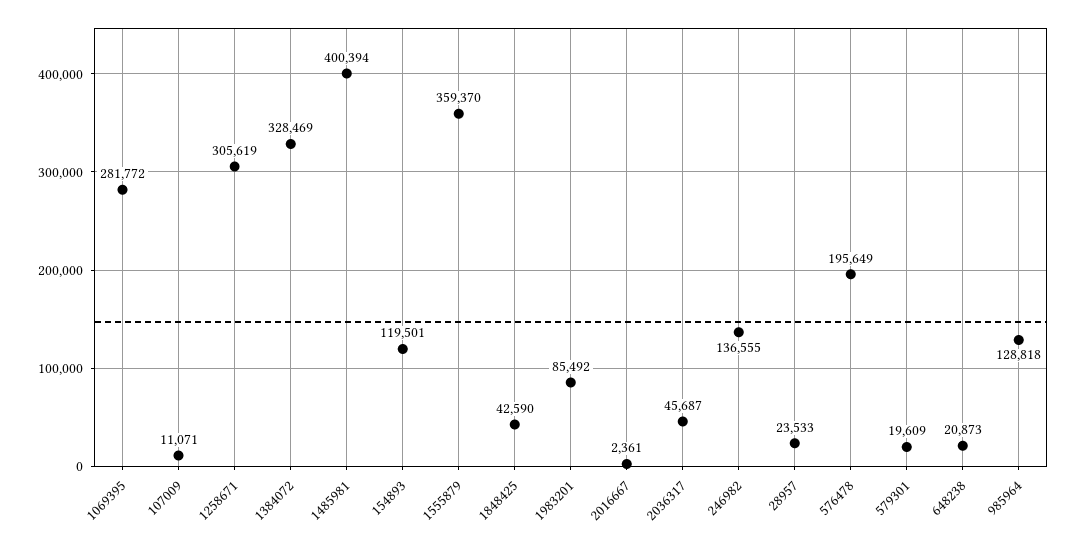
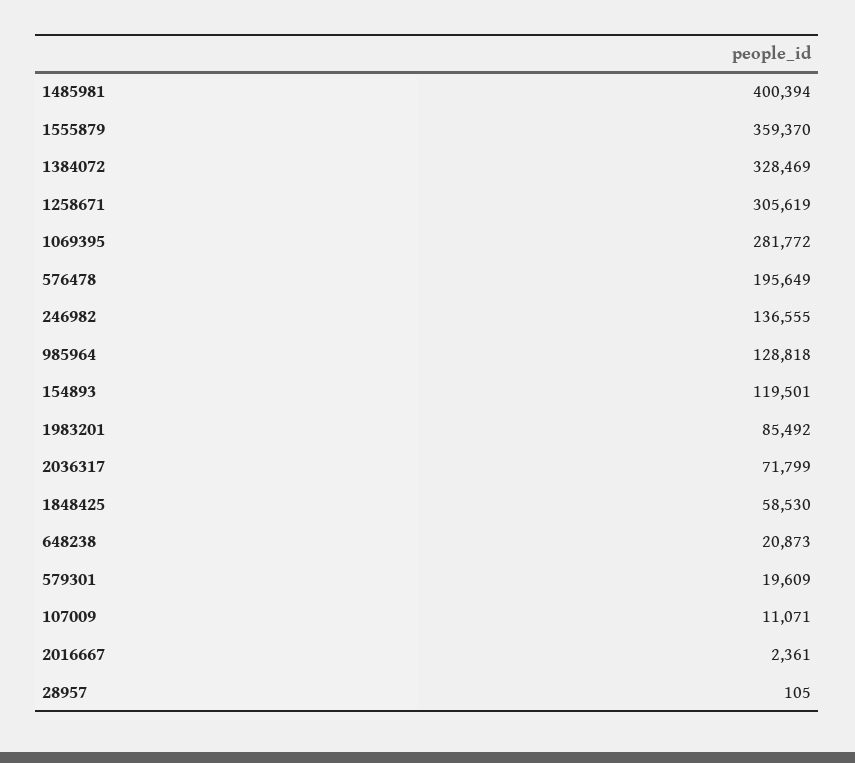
1848425: 42590 -> 58530
2036317: 45687 -> 71799
28957: 23533 -> 105

